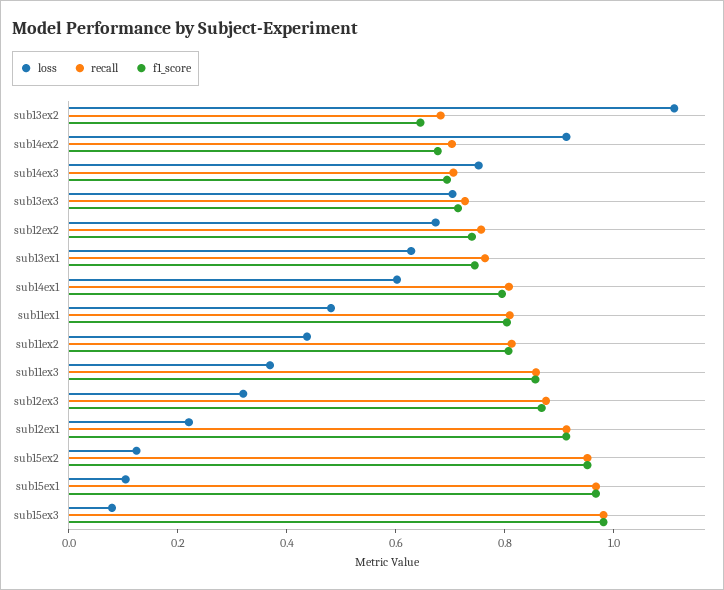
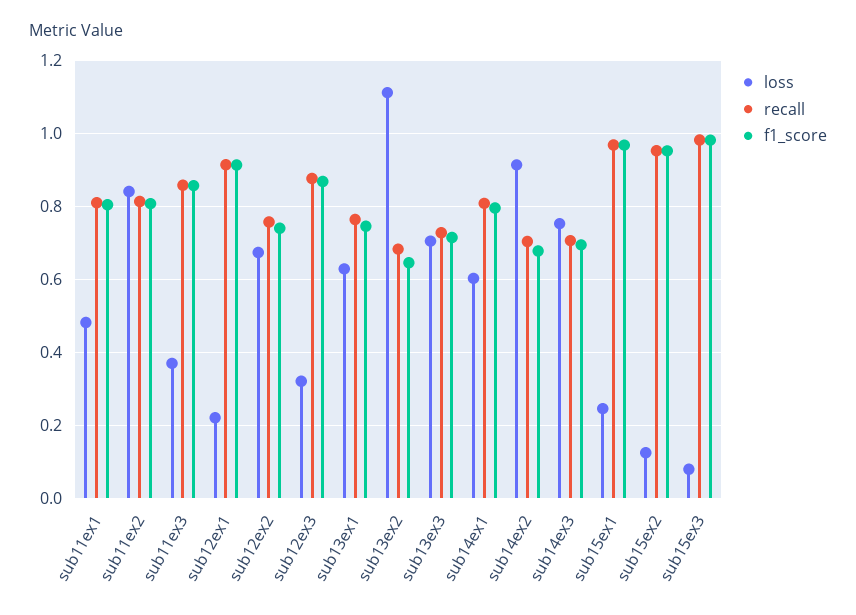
loss, sub11ex2: 0.45 -> 0.84
loss, sub15ex1: 0.1 -> 0.24

